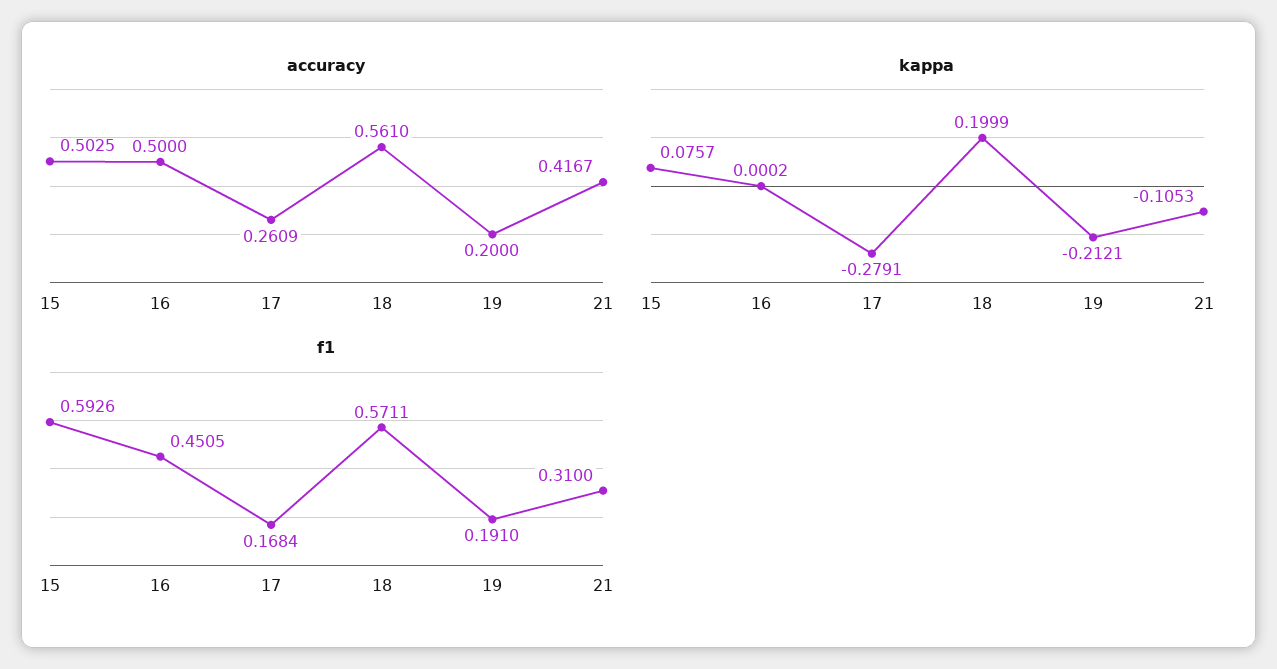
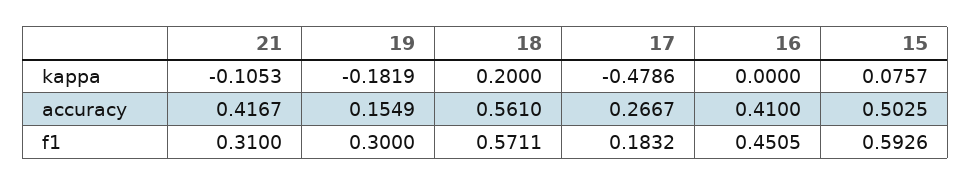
accuracy, 16: 0.5 -> 0.41
accuracy, 17: 0.2609 -> 0.2667
accuracy, 19: 0.2 -> 0.1549
kappa, 16: 0.0002 -> 0
kappa, 17: -0.2791 -> -0.4786
kappa, 18: 0.1999 -> 0.2
kappa, 19: -0.2121 -> -0.1819
f1, 17: 0.1684 -> 0.1832
f1, 19: 0.191 -> 0.3

